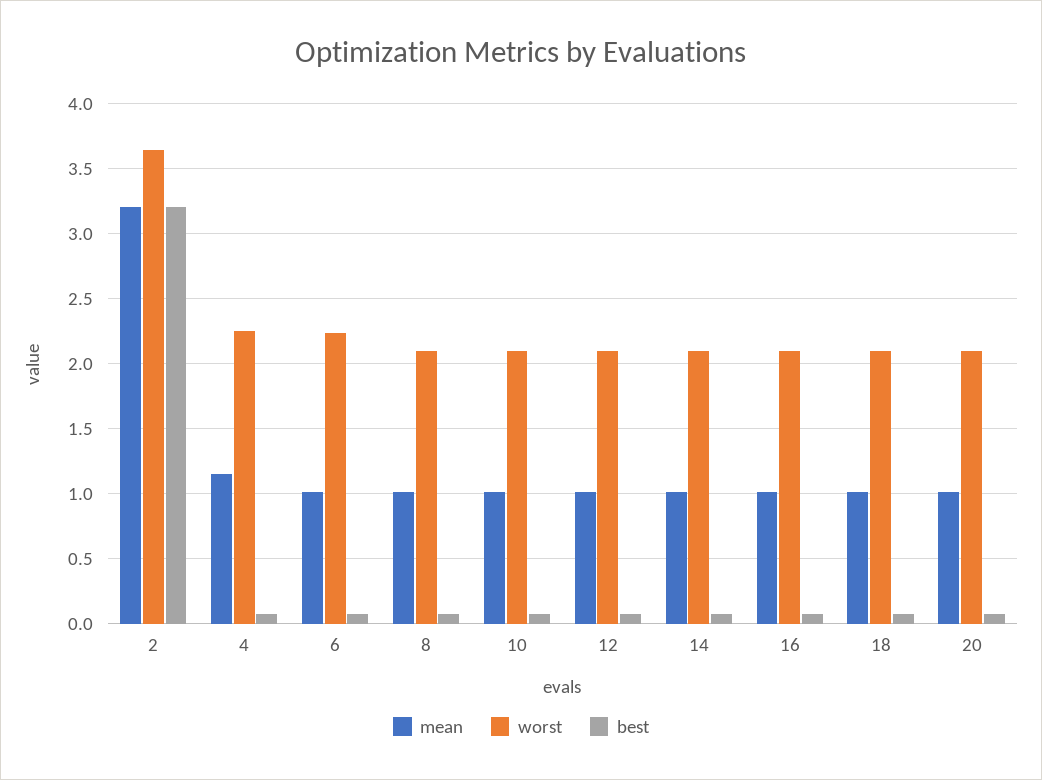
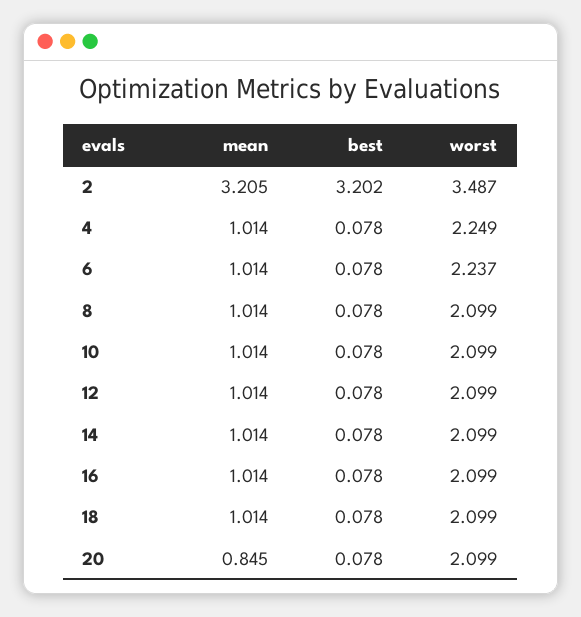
worst, 2: 3.65 -> 3.487
mean, 4: 1.15 -> 1.014
mean, 20: 1 -> 0.845

